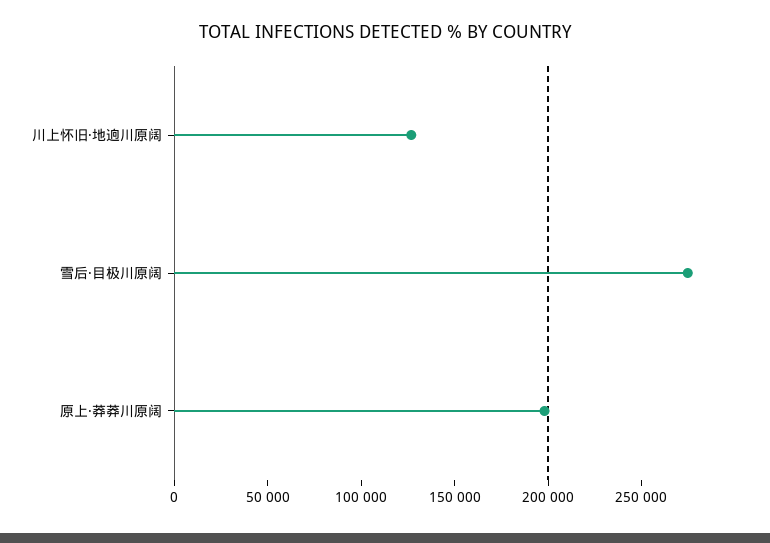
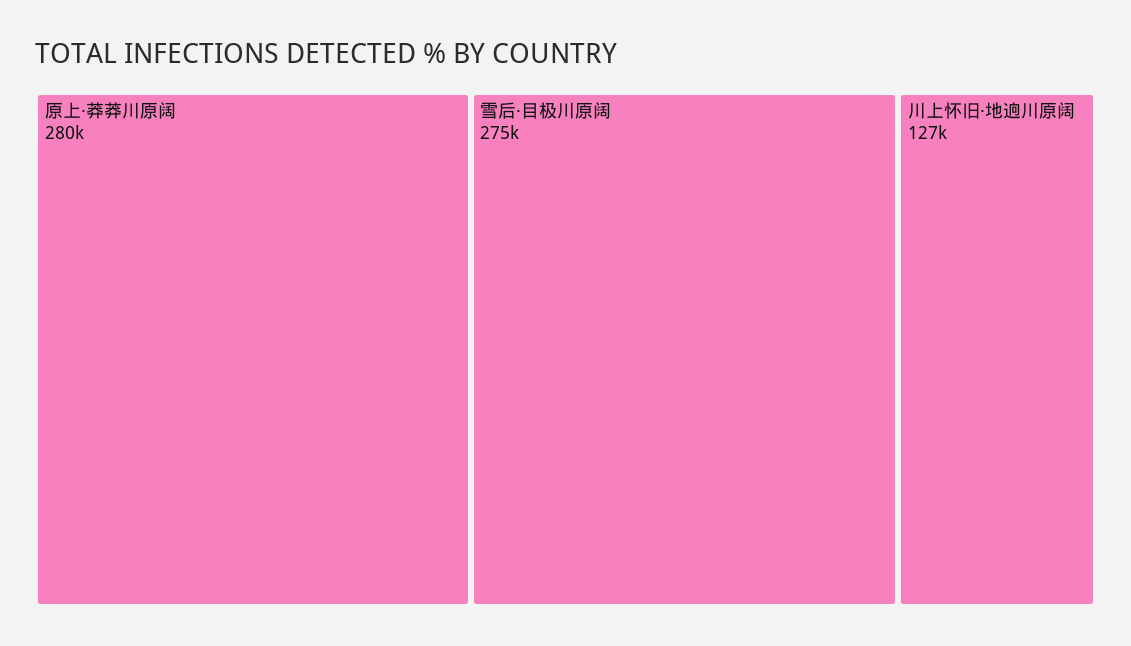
原上·莽莽川原阔: 200000 -> 280000

